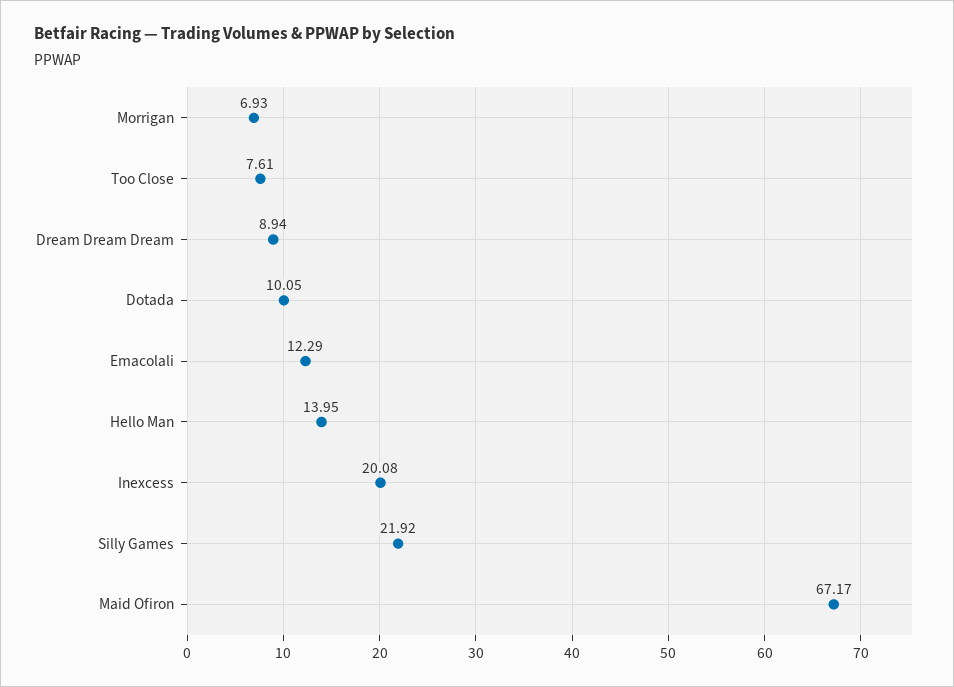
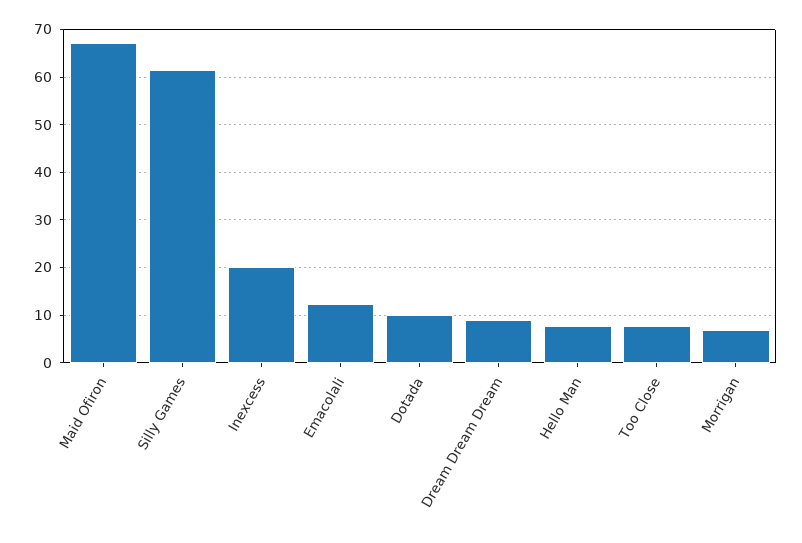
Hello Man: 13.95 -> 8
Silly Games: 21.92 -> 62

